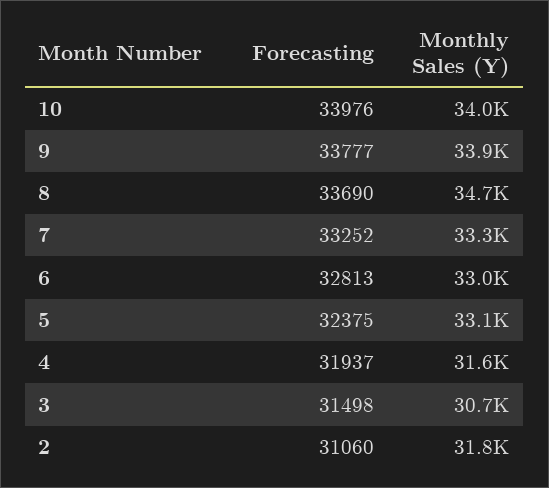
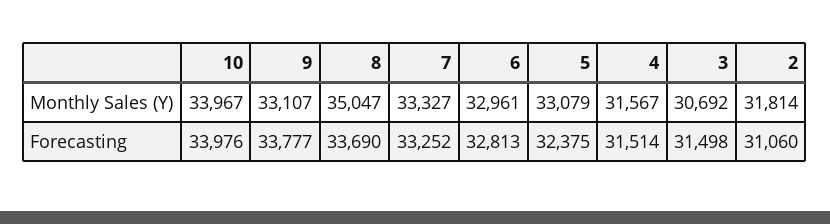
Monthly Sales (Y), 9: 33900 -> 33107
Monthly Sales (Y), 8: 34700 -> 35047
Forecasting, 4: 31937 -> 31514

